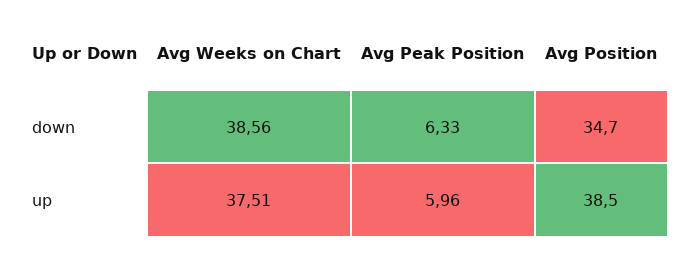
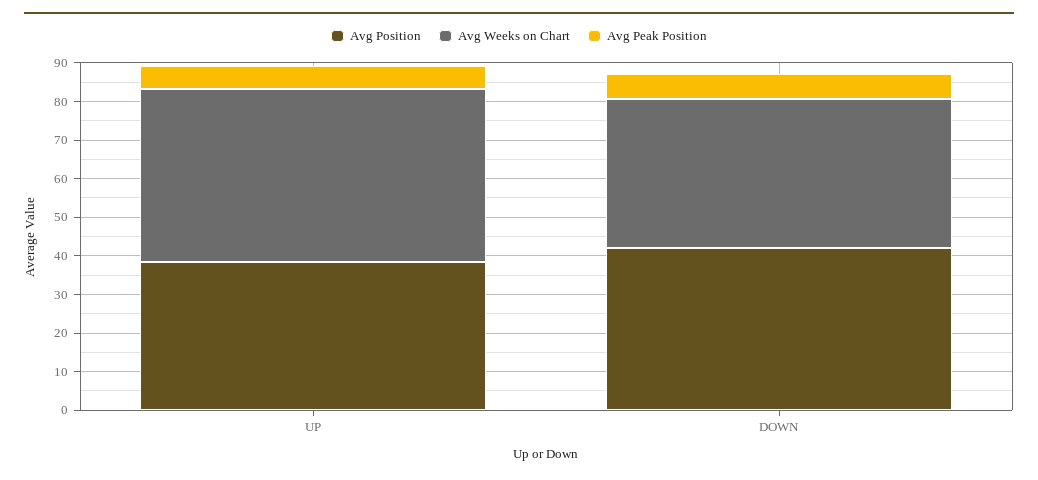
Avg Position, down: 34.7 -> 42.5
Avg Weeks on Chart, up: 37.51 -> 45

